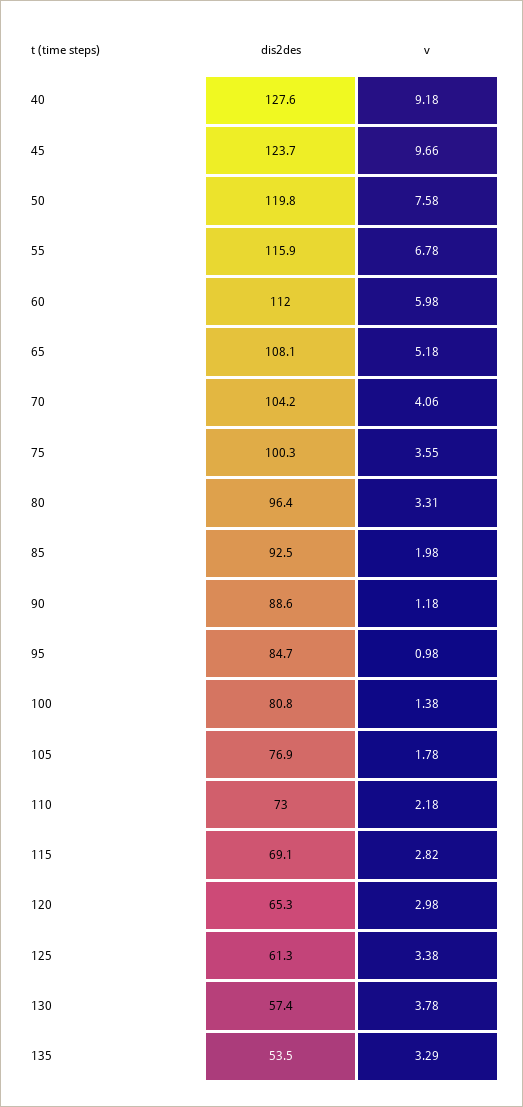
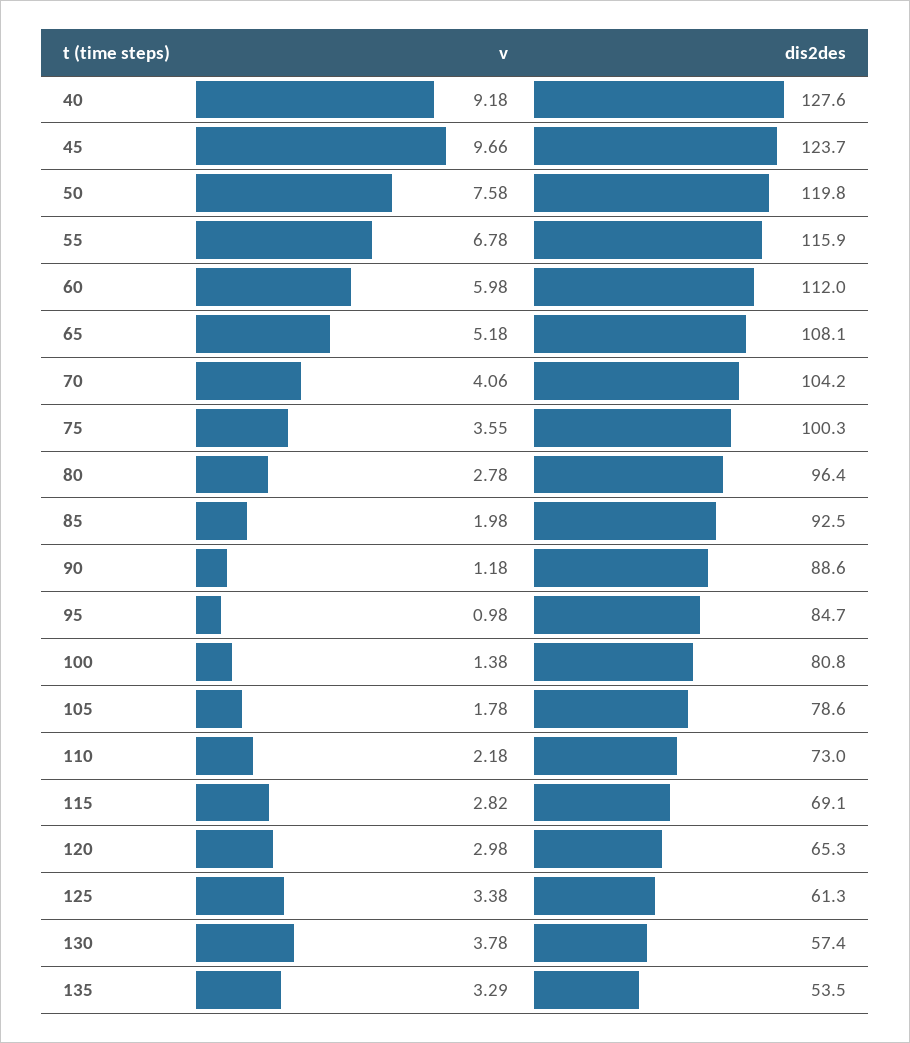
v, 80: 3.31 -> 2.78
dis2des, 105: 76.9 -> 78.6

